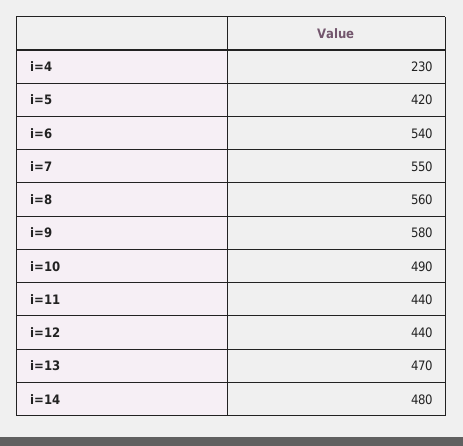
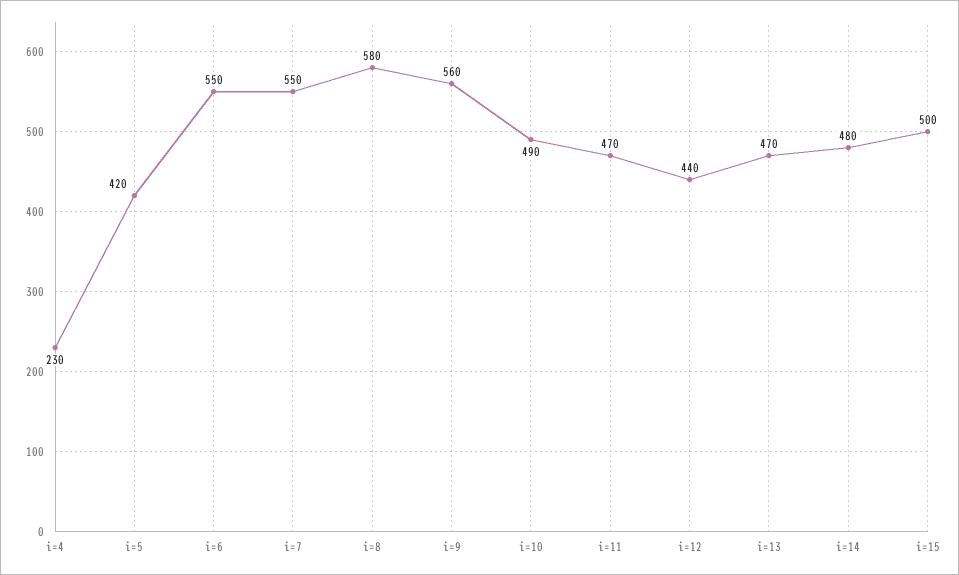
i=6: 540 -> 550
i=8: 560 -> 580
i=9: 580 -> 560
i=11: 440 -> 470
i=15: none -> 500

